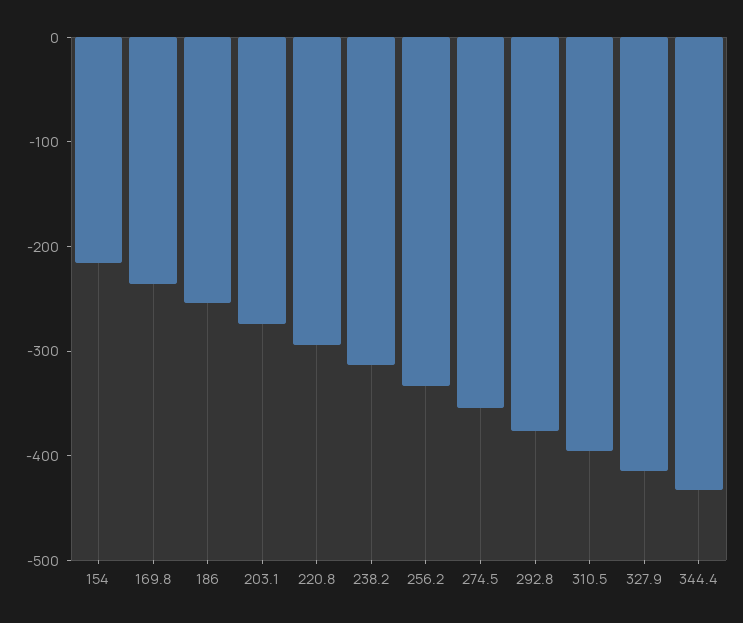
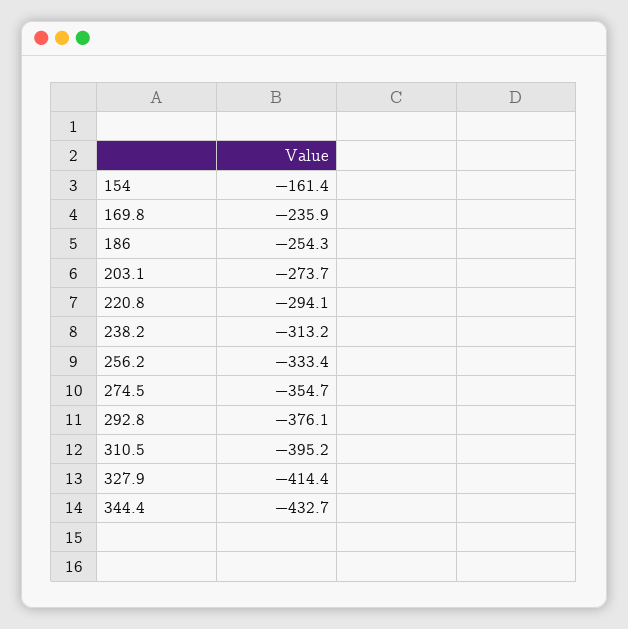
154: -220 -> -161.4

